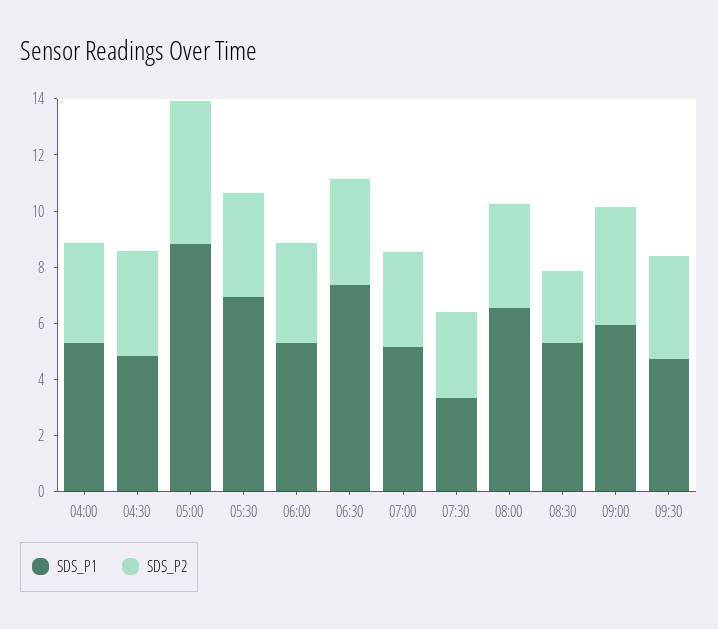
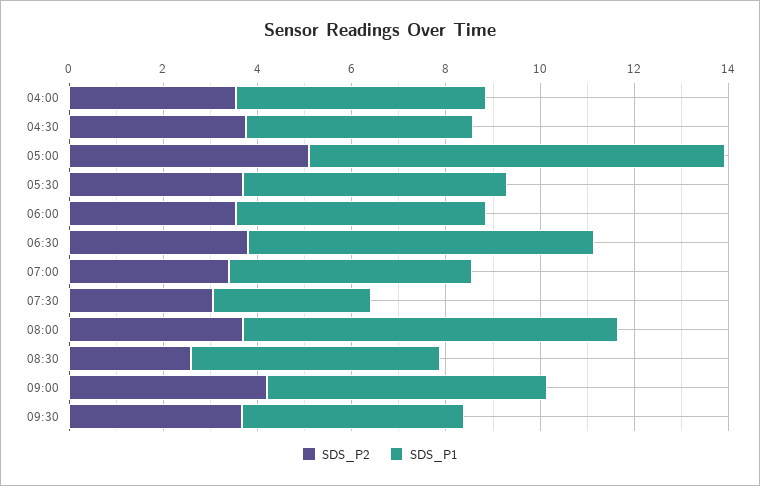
SDS_P1, 05:30: 7 -> 5.5
SDS_P1, 08:00: 6.5 -> 8

